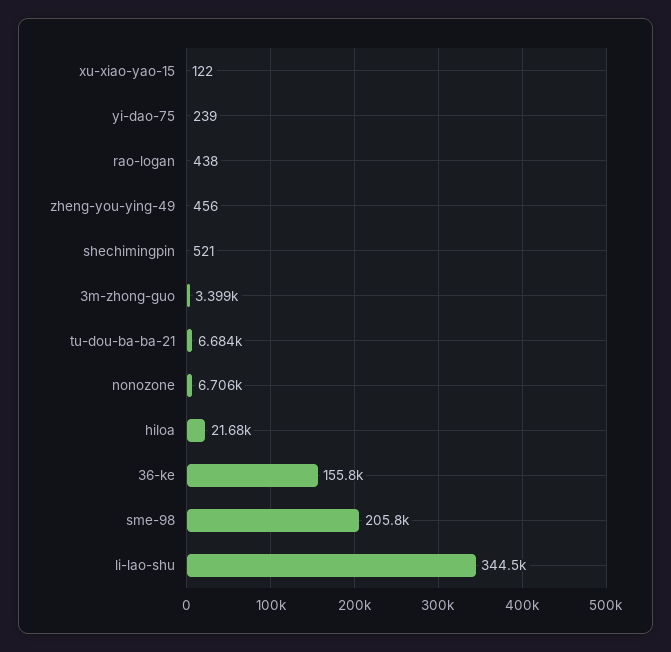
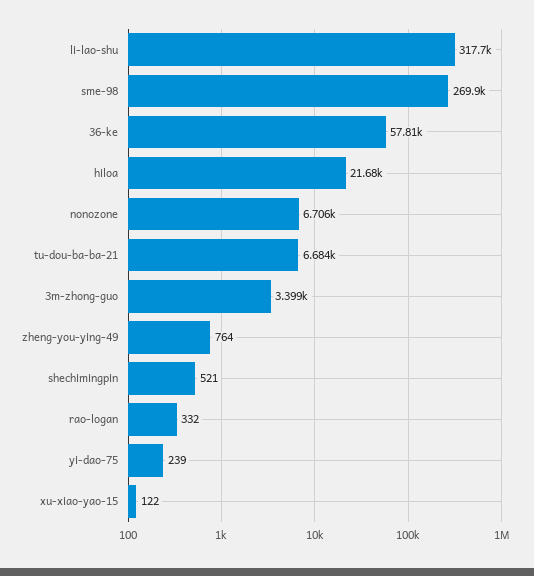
rao-logan: 438 -> 332
zheng-you-ying-49: 456 -> 764
36-ke: 155800 -> 57810
sme-98: 205800 -> 269900
li-lao-shu: 344500 -> 317700

